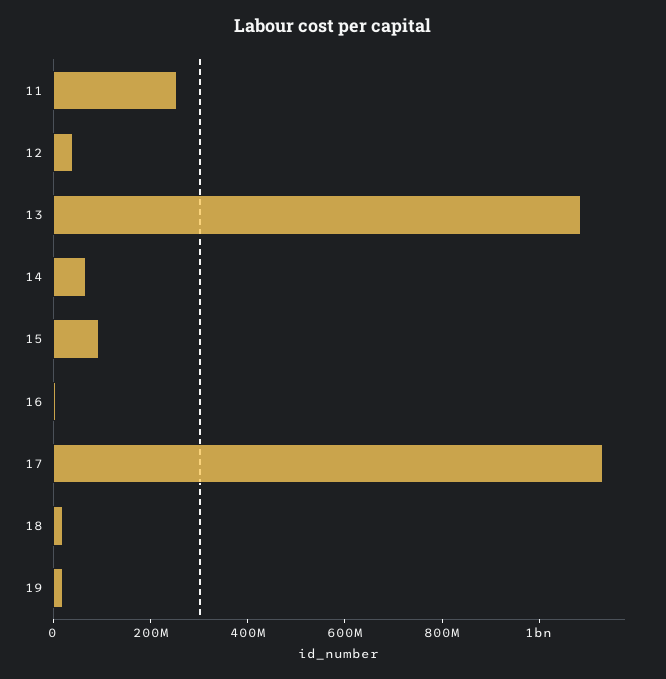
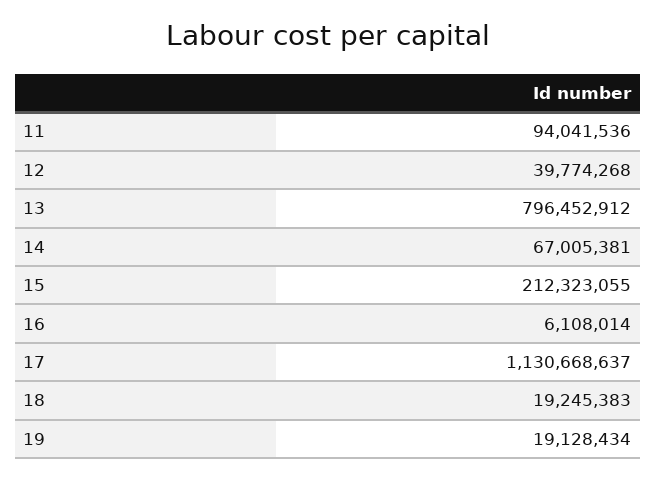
11: 250000000 -> 94041536
13: 1100000000 -> 796452912
15: 100000000 -> 212323055

